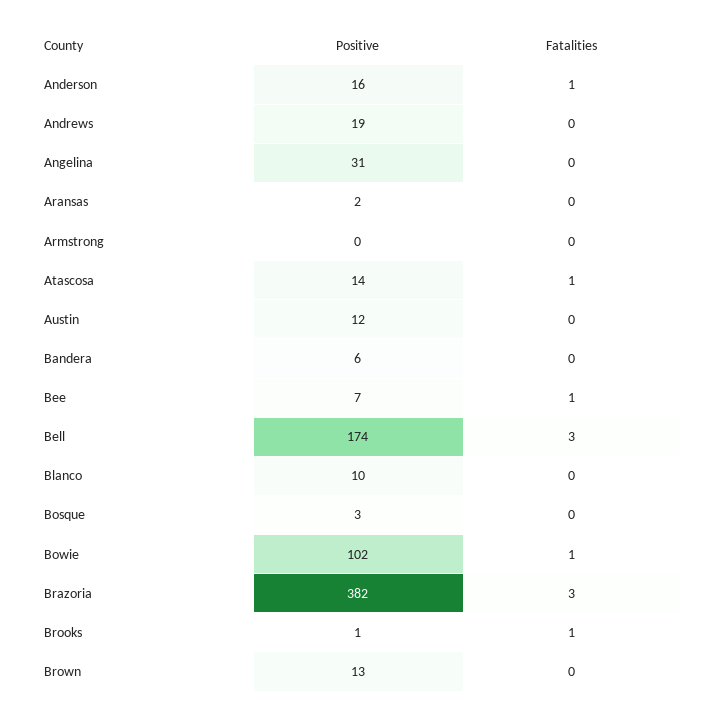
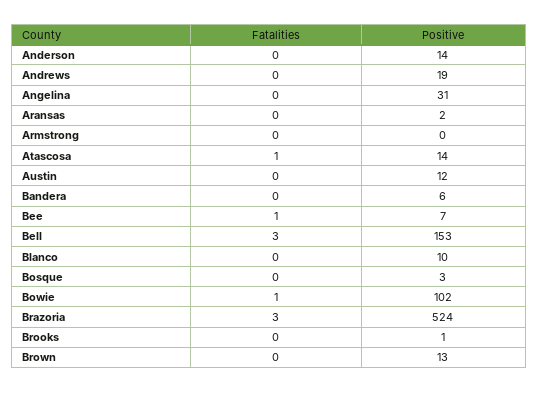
Positive, Anderson: 16 -> 14
Fatalities, Anderson: 1 -> 0
Positive, Bell: 174 -> 153
Positive, Brazoria: 382 -> 524
Fatalities, Brooks: 1 -> 0

